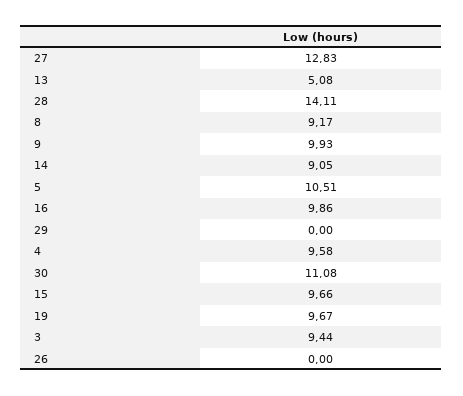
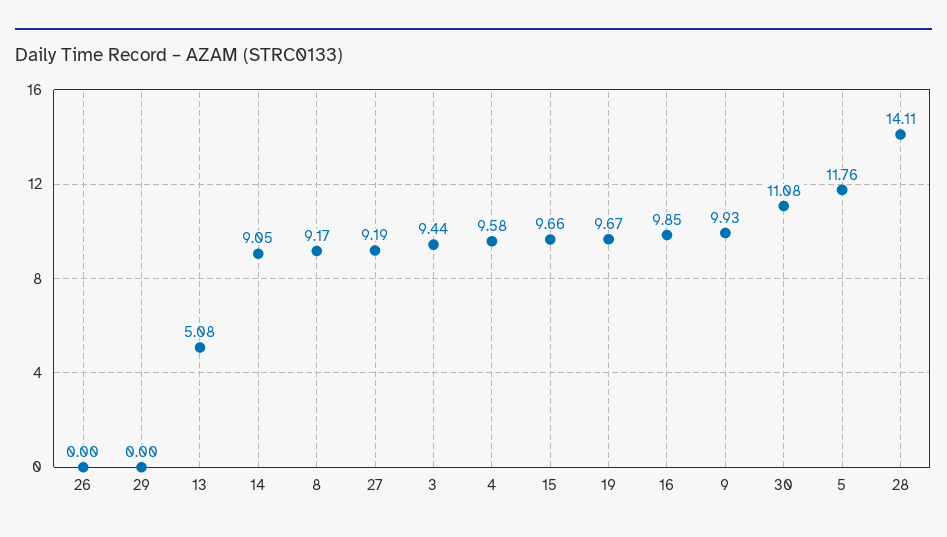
27: 12.83 -> 9.19
5: 10.51 -> 11.76
16: 9.86 -> 9.85

